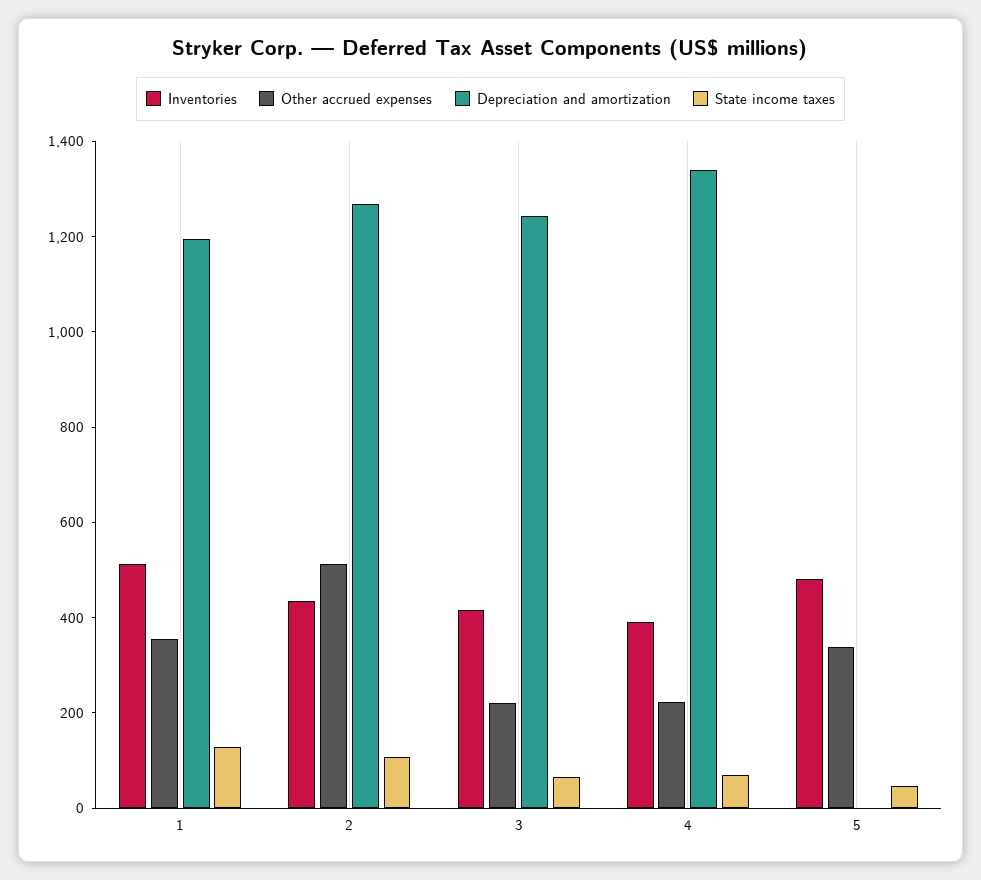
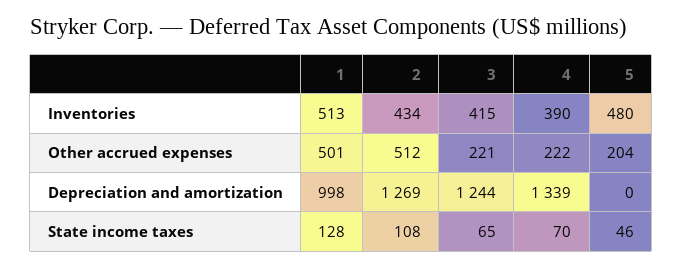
Other accrued expenses, 1: 350 -> 501
Depreciation and amortization, 1: 1200 -> 998
Other accrued expenses, 5: 350 -> 204

